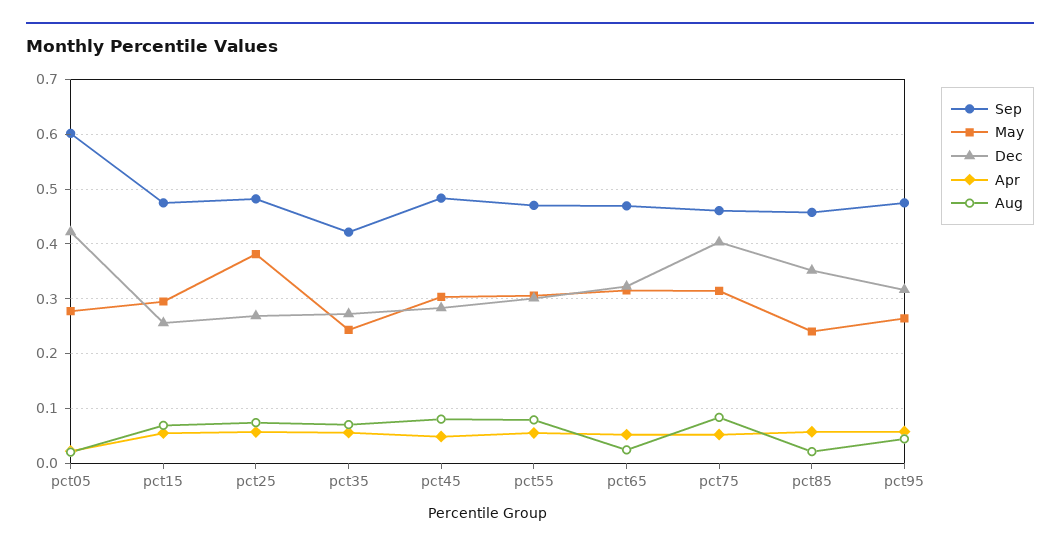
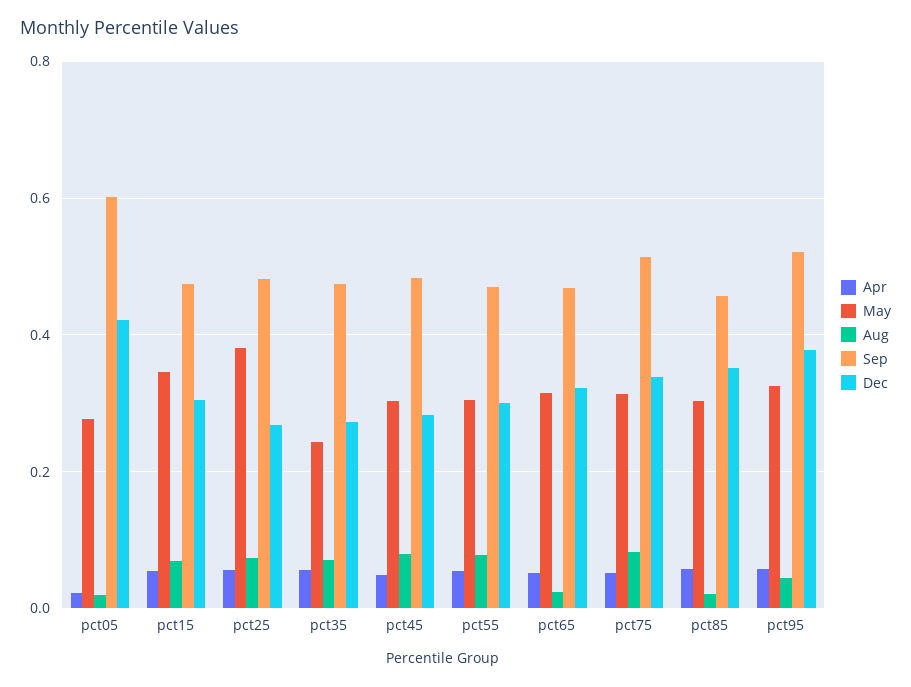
May, pct15: 0.3 -> 0.34
Dec, pct15: 0.26 -> 0.3
Sep, pct35: 0.42 -> 0.48
Sep, pct75: 0.46 -> 0.52
Dec, pct75: 0.4 -> 0.34
May, pct85: 0.24 -> 0.3
Sep, pct95: 0.48 -> 0.52
May, pct95: 0.26 -> 0.32
Dec, pct95: 0.32 -> 0.38

